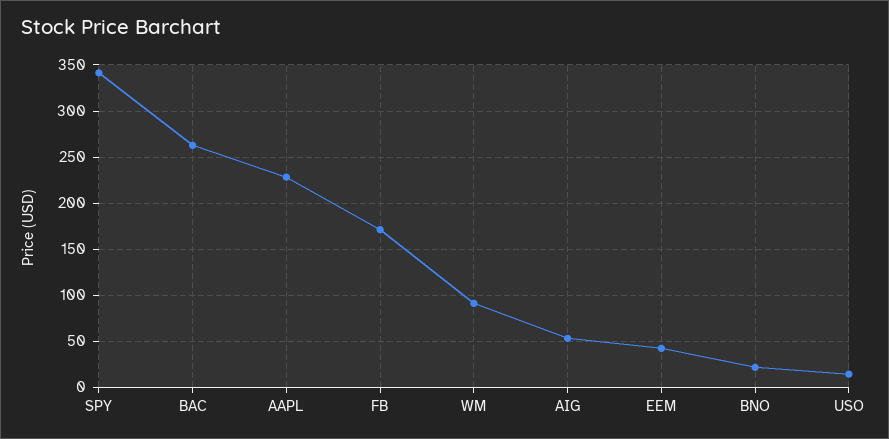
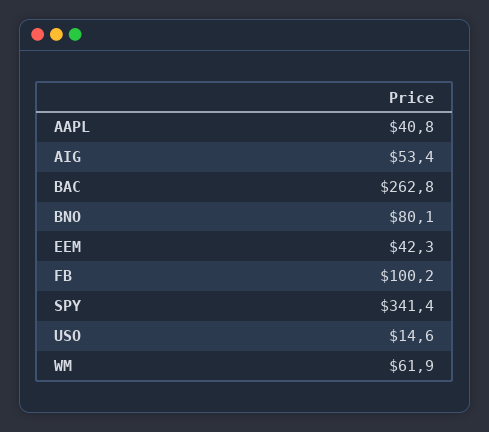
AAPL: 230 -> 40.8
FB: 170 -> 100.2
WM: 90 -> 61.9
BNO: 20 -> 80.1

